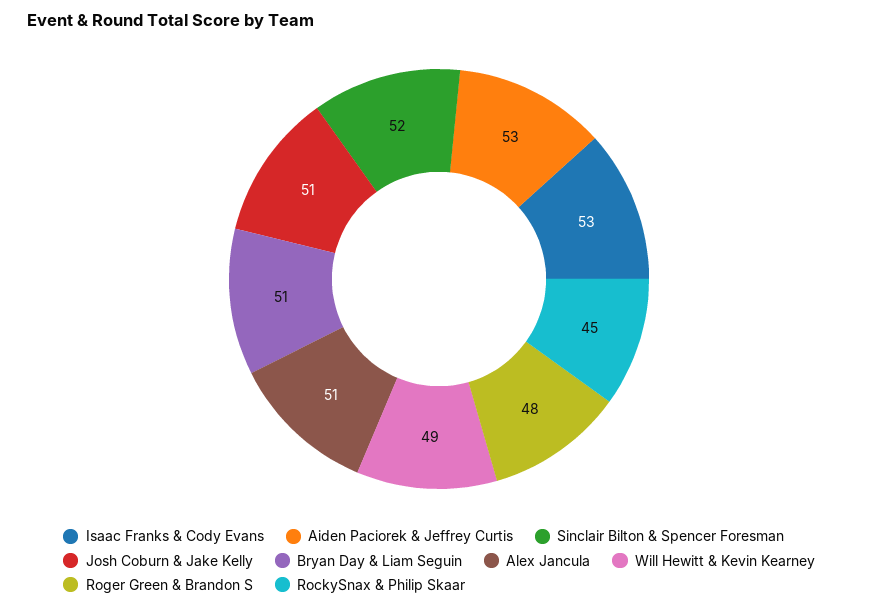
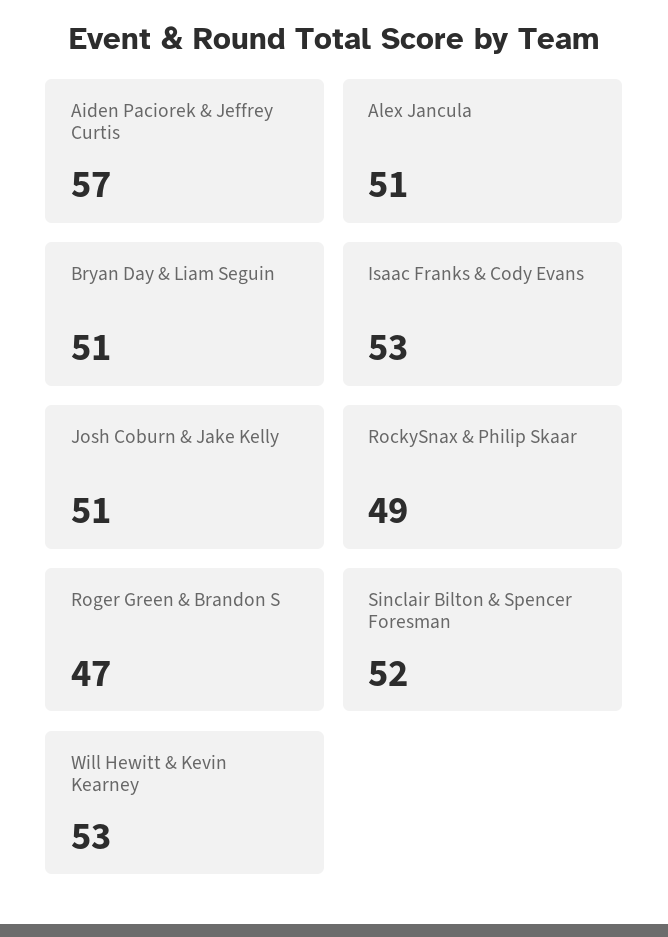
Aiden Paciorek & Jeffrey Curtis: 53 -> 57
Will Hewitt & Kevin Kearney: 49 -> 53
Roger Green & Brandon S: 48 -> 47
RockySnax & Philip Skaar: 45 -> 49

